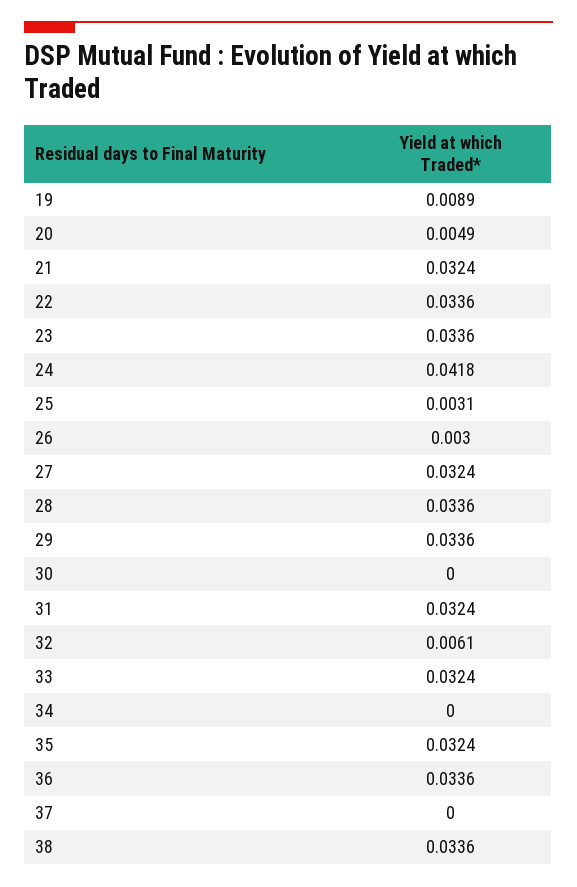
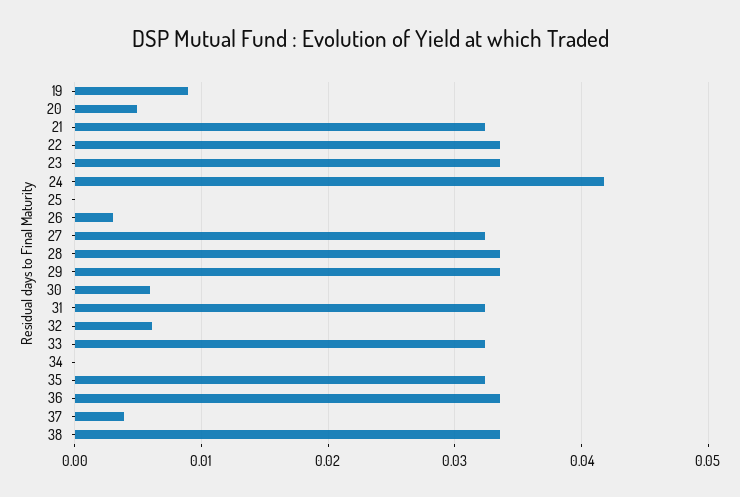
25: 0.0031 -> 0
30: 0 -> 0.006
37: 0 -> 0.004

